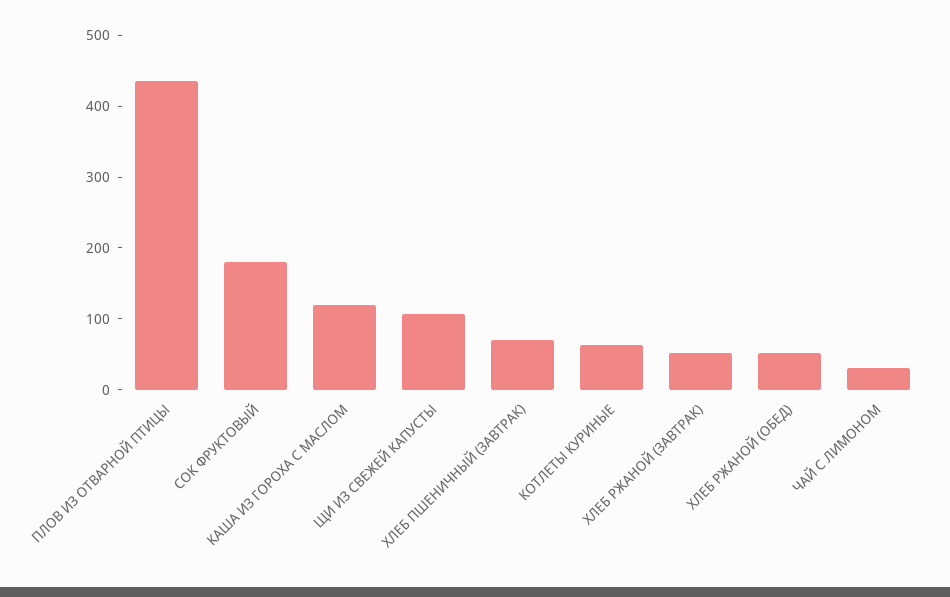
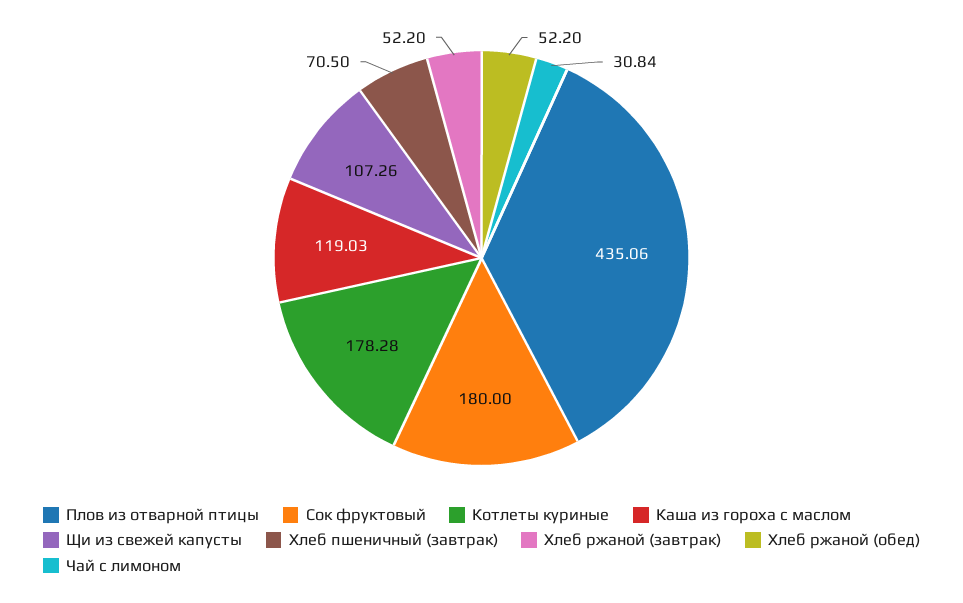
КОТЛЕТЫ КУРИНЫЕ: 60 -> 178.28

